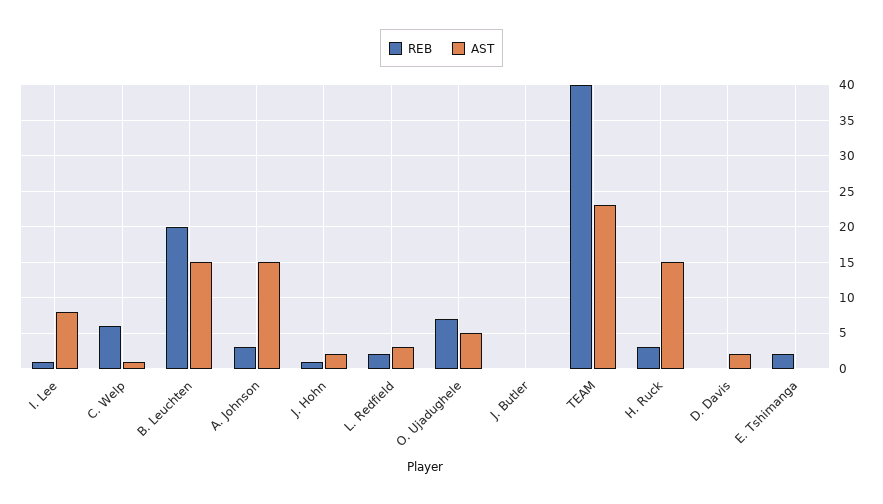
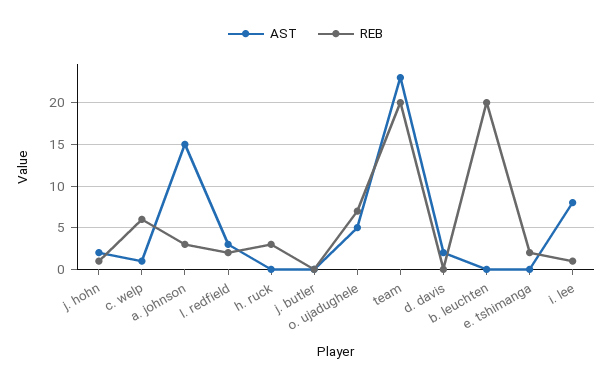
AST, B. Leuchten: 15 -> 0
REB, TEAM: 40 -> 20
AST, H. Ruck: 15 -> 0

